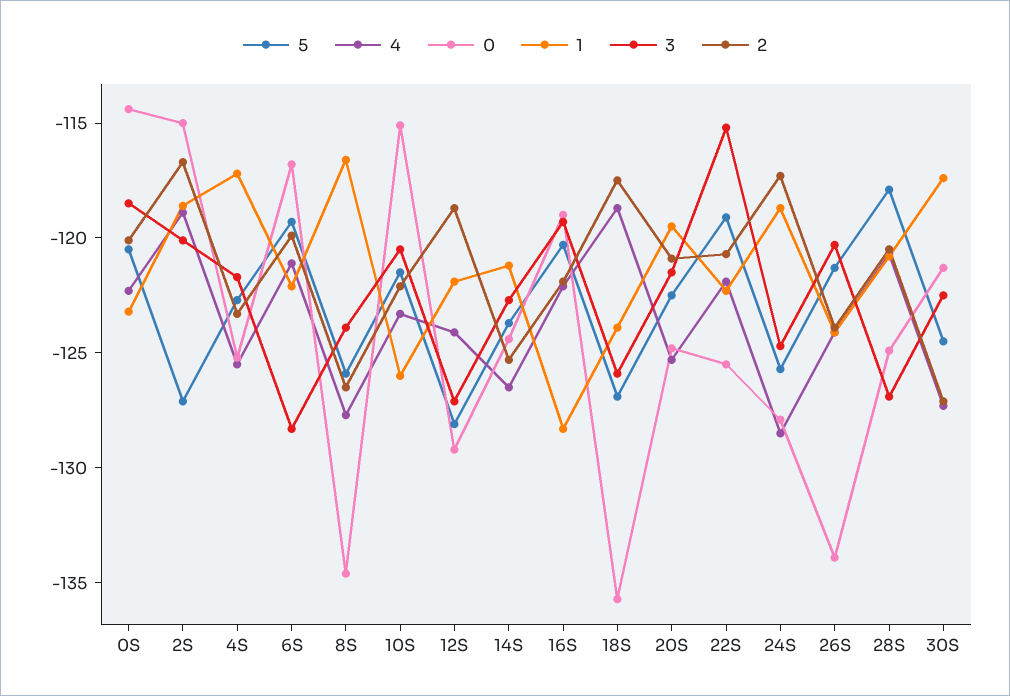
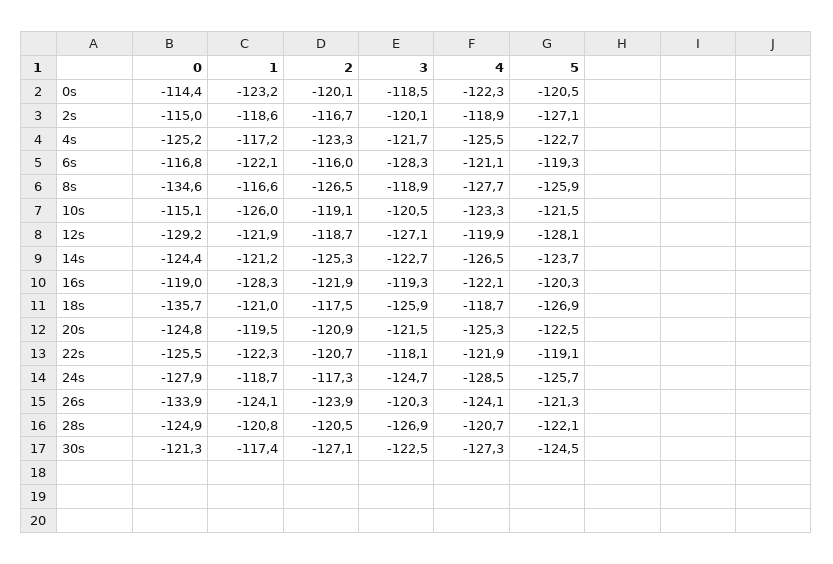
2, 6S: -120 -> -116
3, 8S: -124 -> -118.9
2, 10S: -122 -> -119.1
4, 12S: -124 -> -119.9
1, 18S: -124 -> -121
3, 22S: -115 -> -118.1
5, 28S: -118 -> -122.1

